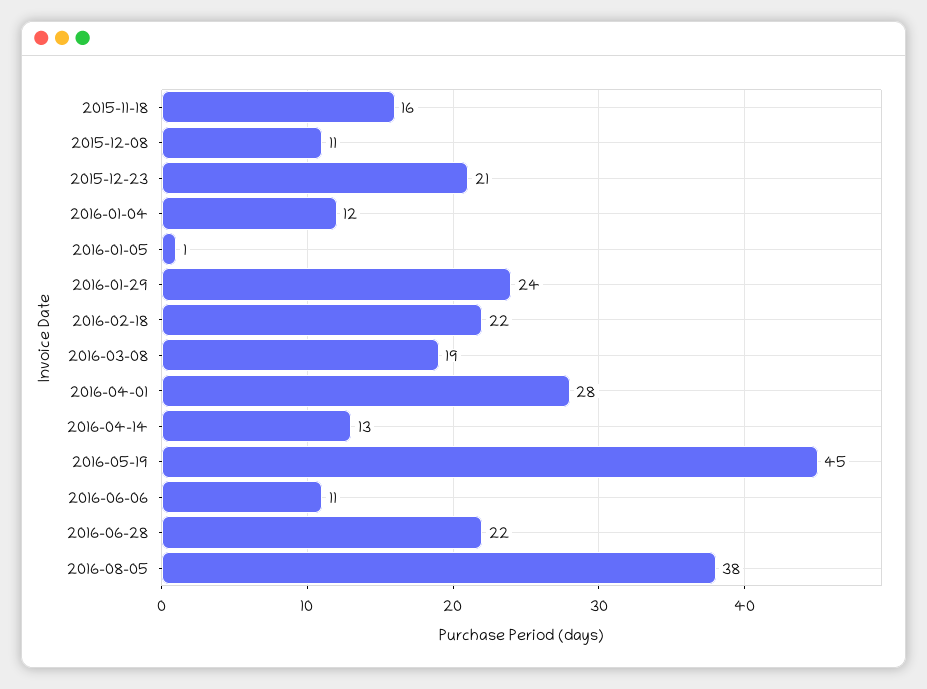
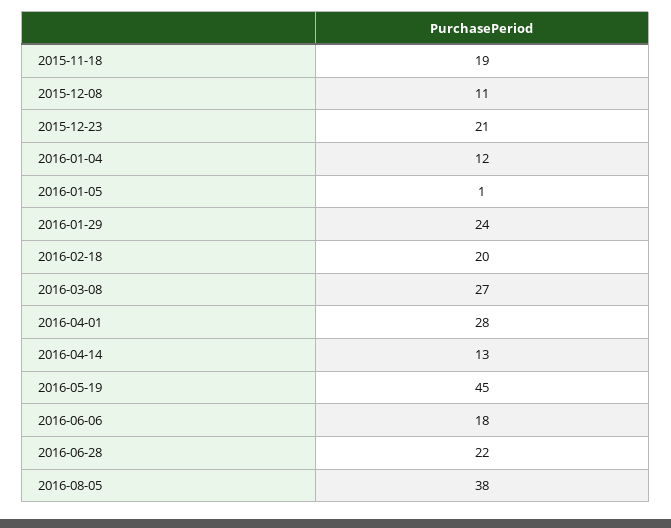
2015-11-18: 16 -> 19
2016-02-18: 22 -> 20
2016-03-08: 19 -> 27
2016-06-06: 11 -> 18

